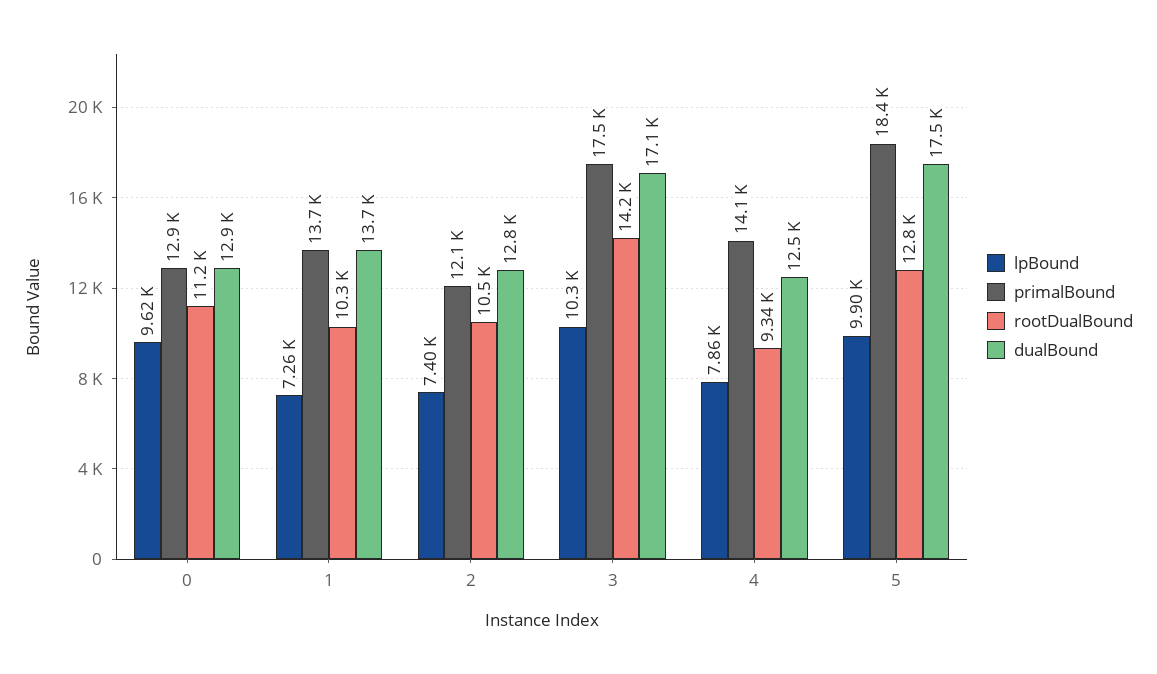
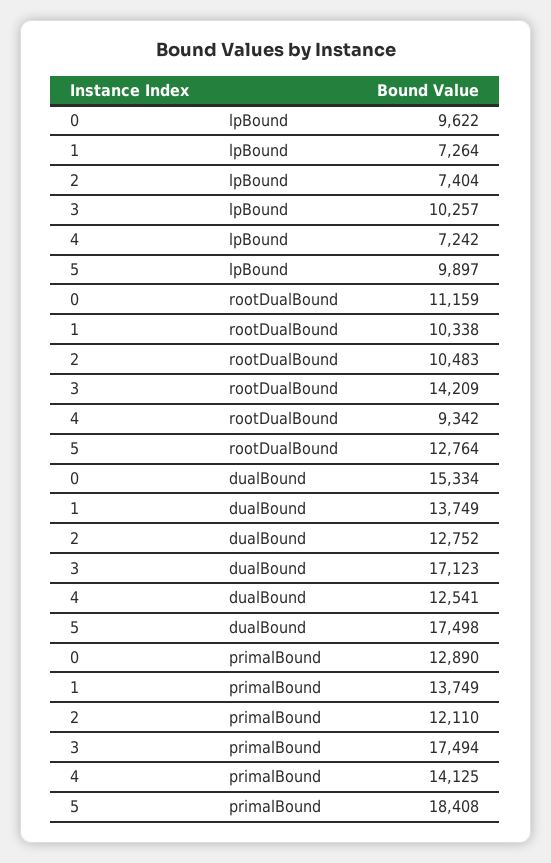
dualBound, 0: 12900 -> 15334
lpBound, 4: 7860 -> 7242

